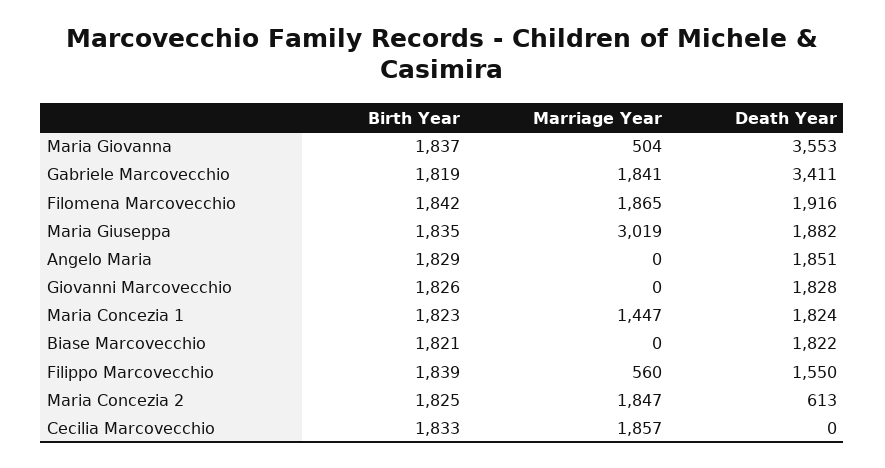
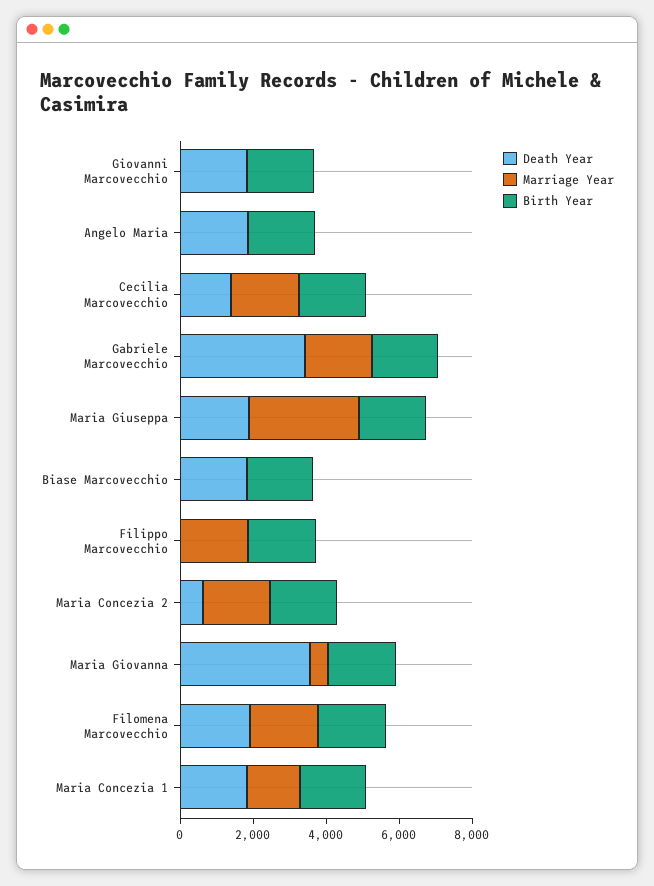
Marriage Year, Filippo Marcovecchio: 560 -> 2000
Death Year, Filippo Marcovecchio: 1550 -> 0
Death Year, Cecilia Marcovecchio: 0 -> 1500

